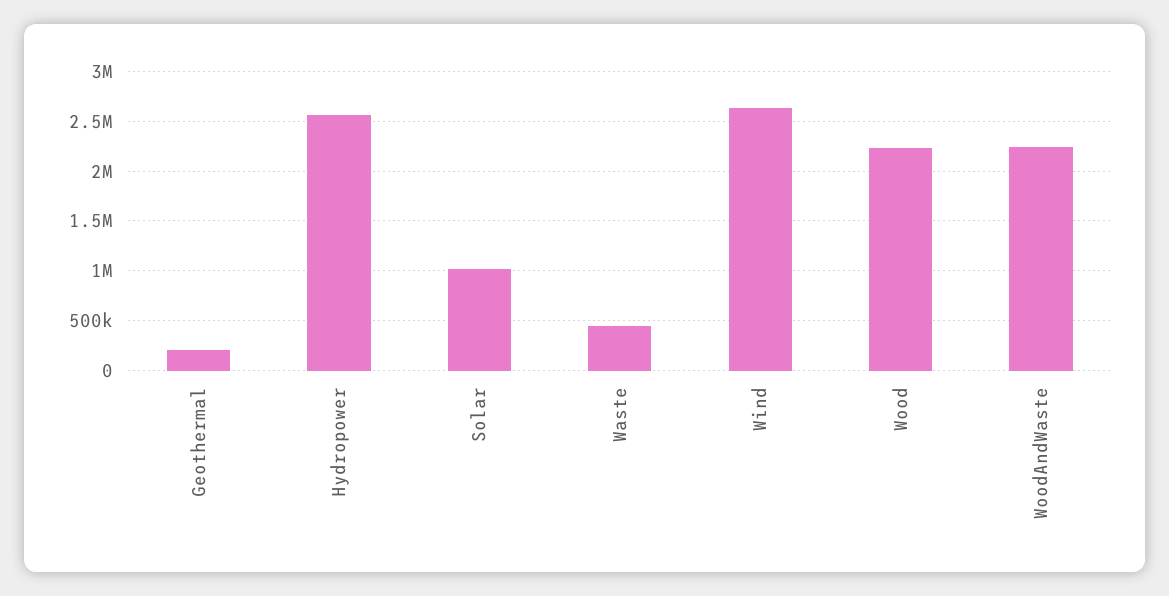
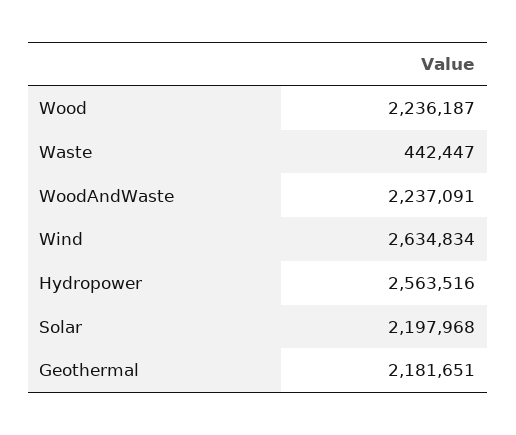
Geothermal: 200000 -> 2181651
Solar: 1000000 -> 2197968

